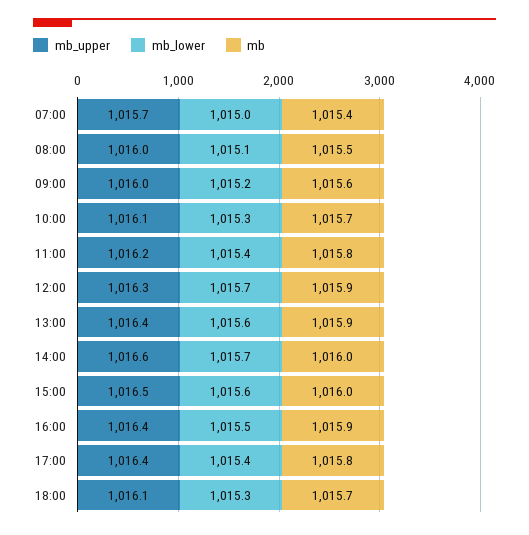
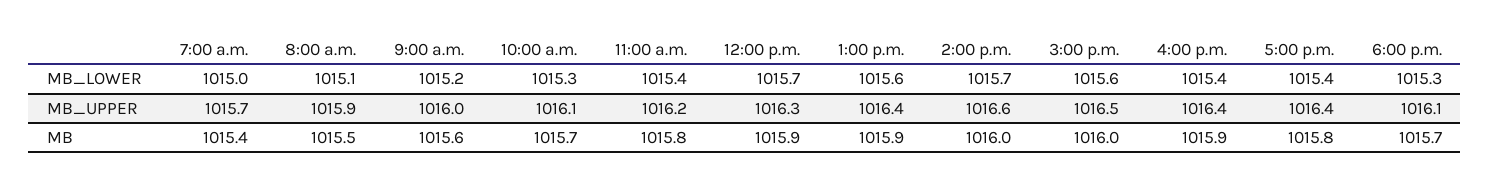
mb_upper, 08:00: 1016 -> 1015.9
mb_lower, 16:00: 1015.5 -> 1015.4

